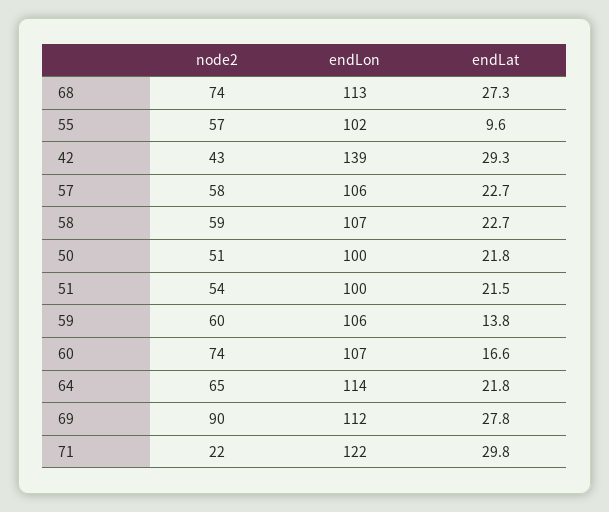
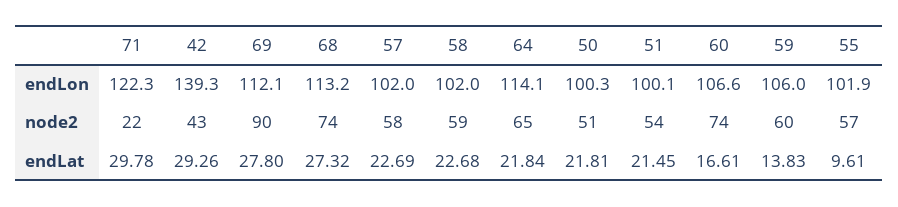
endLon, 57: 106 -> 102
endLon, 58: 107 -> 102

